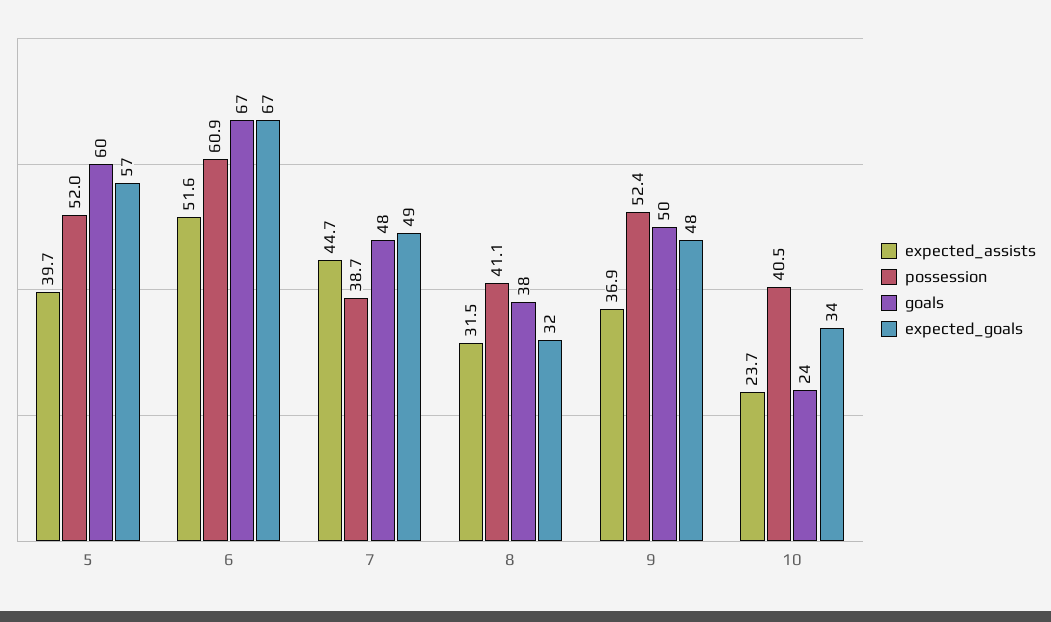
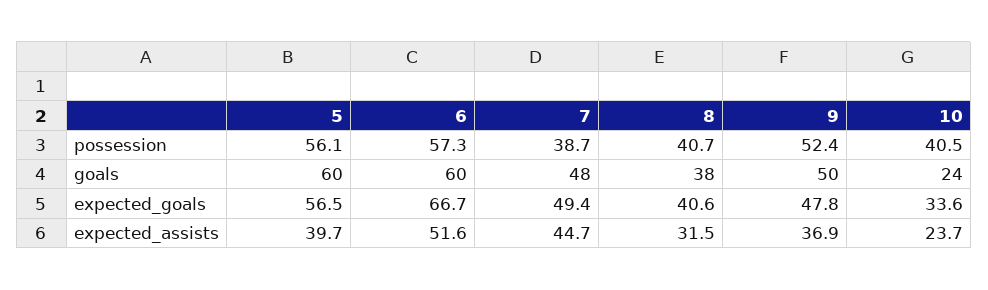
possession, 5: 52 -> 56.1
possession, 6: 60.9 -> 57.3
goals, 6: 67 -> 60
possession, 8: 41.1 -> 40.7
expected_goals, 8: 32 -> 40.6

